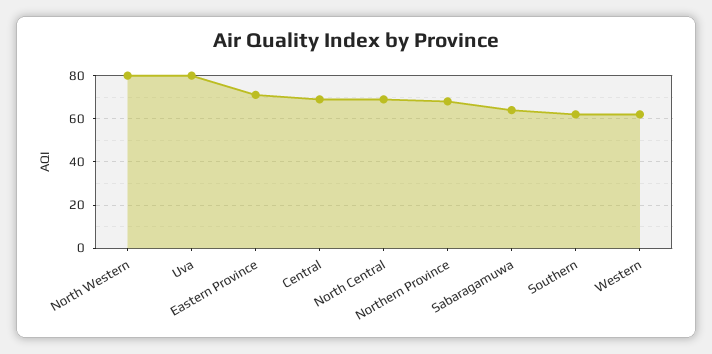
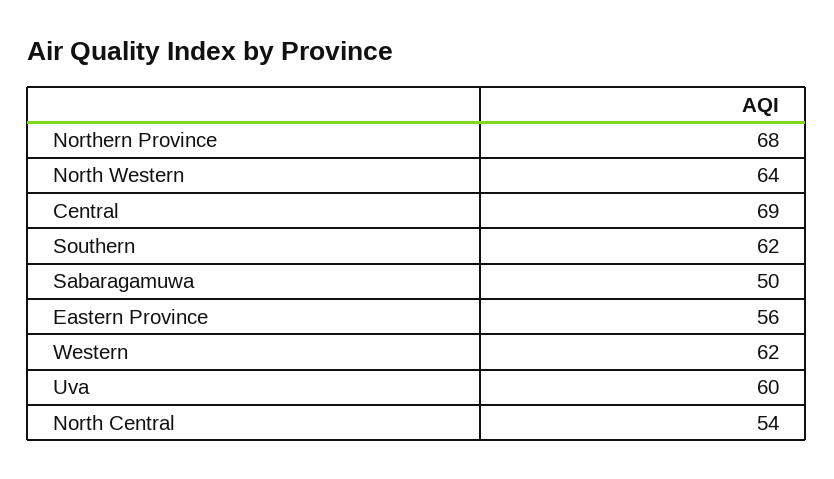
North Western: 80 -> 64
Uva: 80 -> 60
Eastern Province: 70 -> 56
North Central: 70 -> 54
Sabaragamuwa: 65 -> 50

